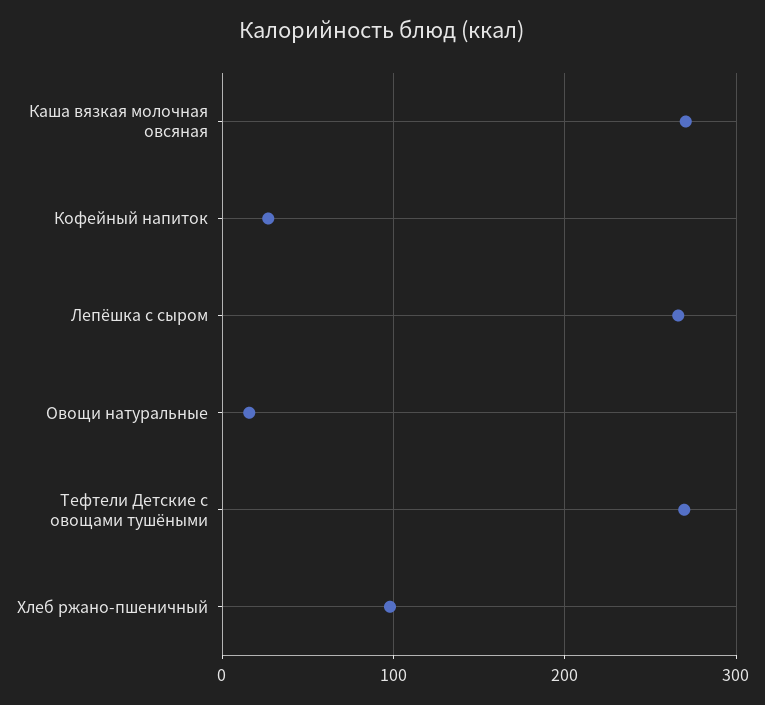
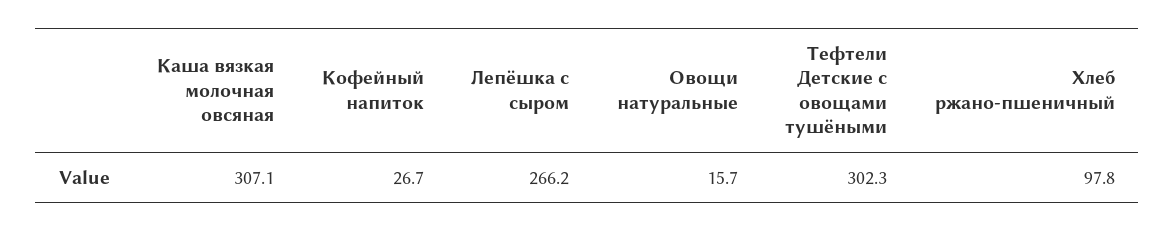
Каша вязкая молочная овсяная: 270 -> 307.1
Тефтели Детские с овощами тушёными: 270 -> 302.3

